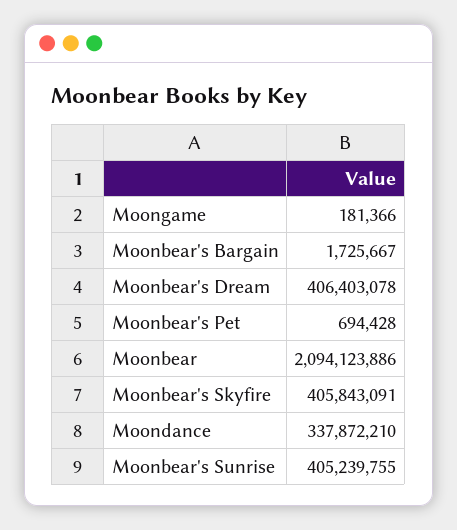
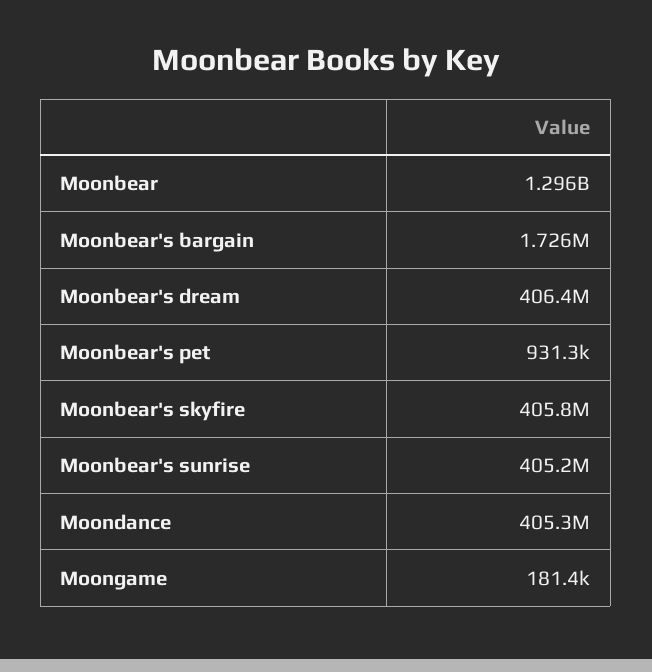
Moonbear's Pet: 694428 -> 931300
Moonbear: 2094123886 -> 1296000000
Moondance: 337872210 -> 405300000

